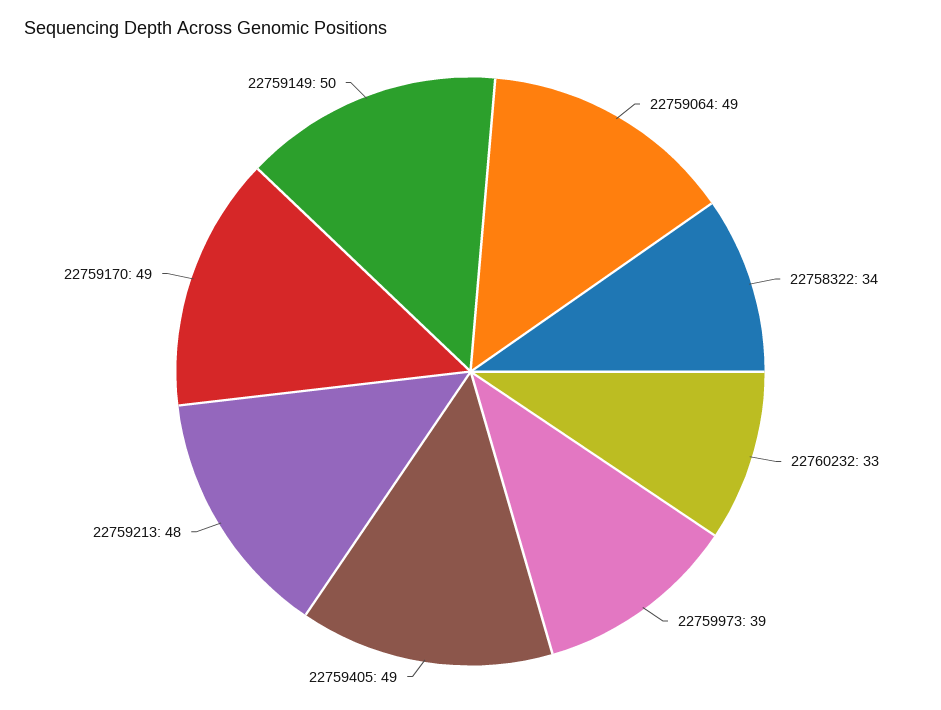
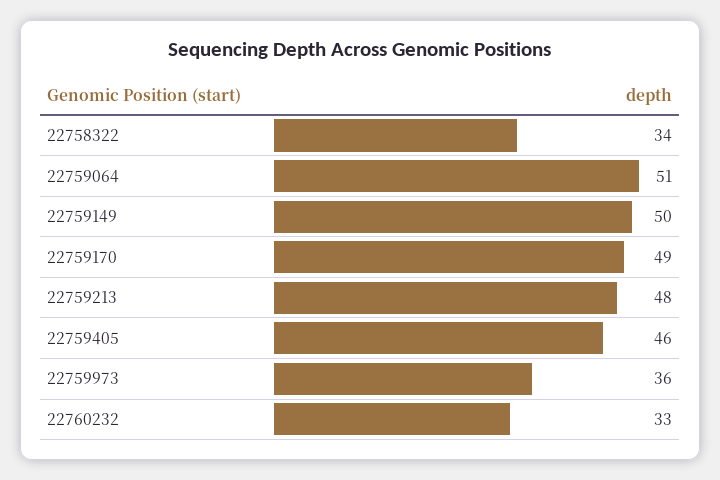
22759064: 49 -> 51
22759973: 39 -> 36
22759405: 49 -> 46

